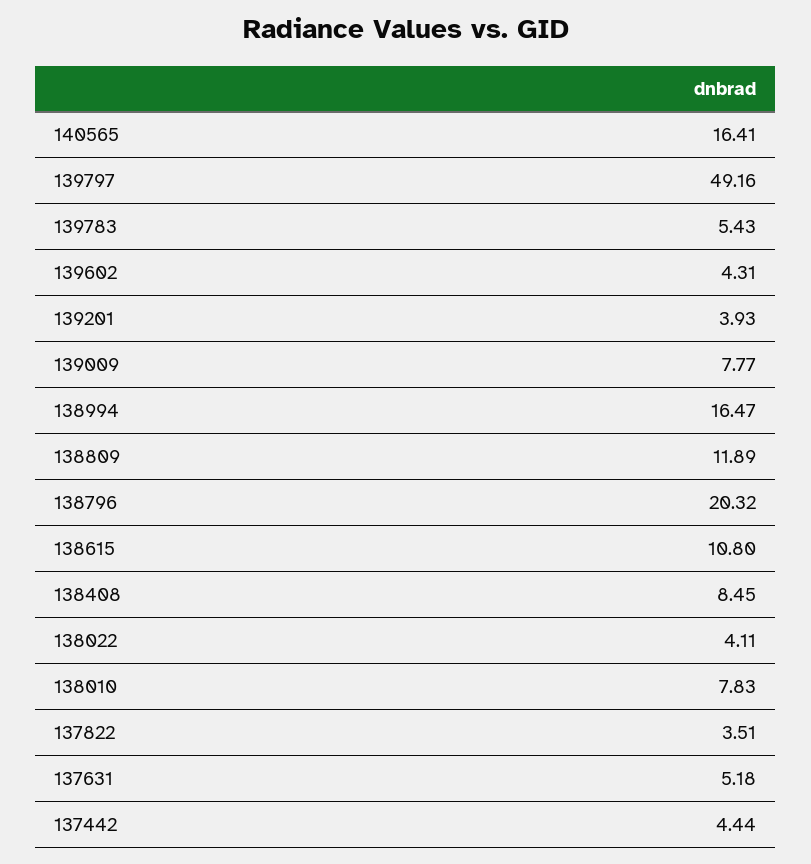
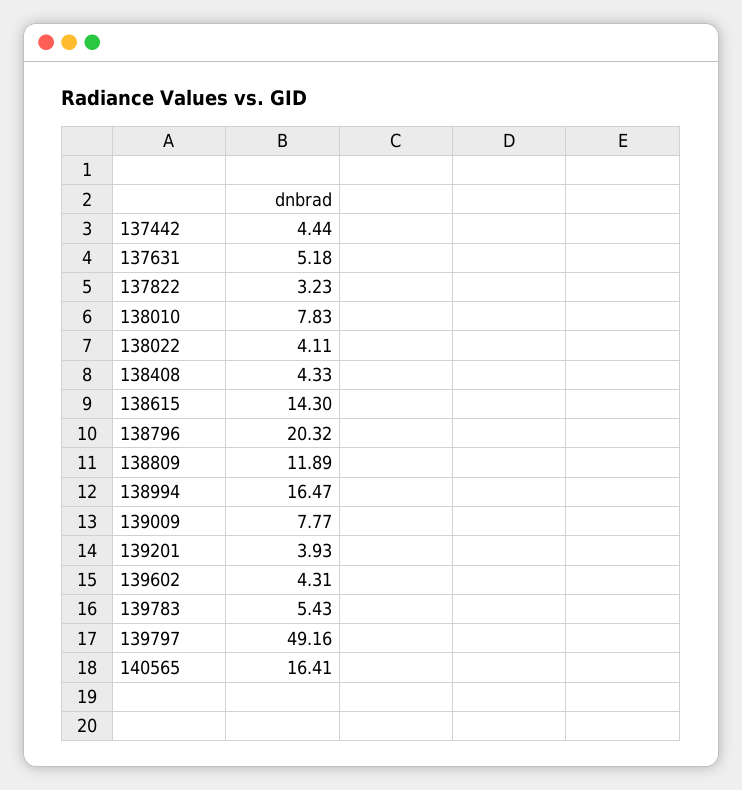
138615: 10.8 -> 14.3
138408: 8.45 -> 4.33
137822: 3.51 -> 3.23

